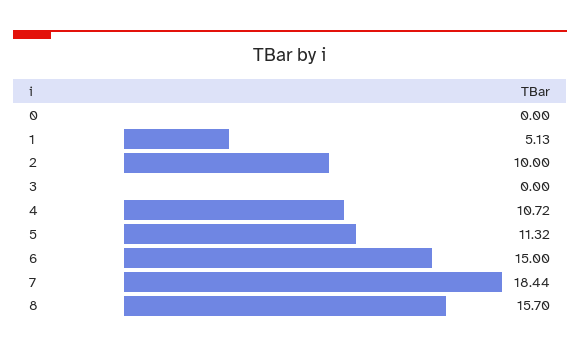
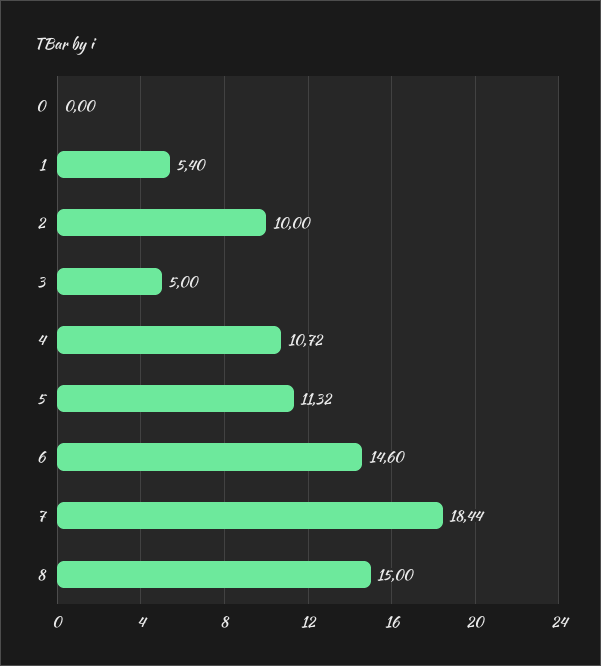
1: 5.13 -> 5.4
3: 0 -> 5
6: 15 -> 14.6
8: 15.7 -> 15

